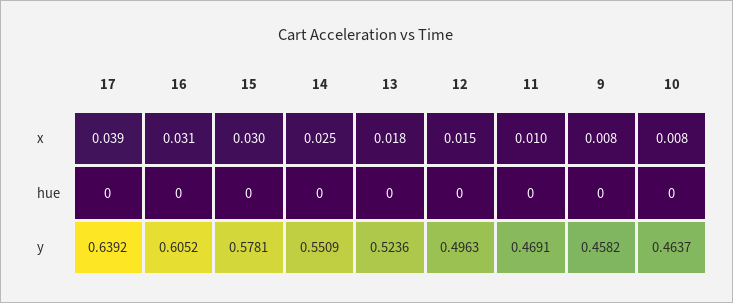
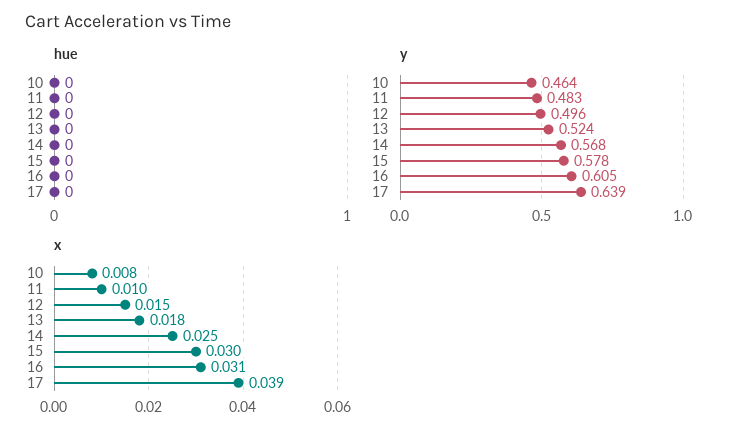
x, 9: 0.008 -> none
hue, 9: 0 -> none
y, 14: 0.5509 -> 0.568
y, 11: 0.4691 -> 0.483
y, 9: 0.4582 -> none

